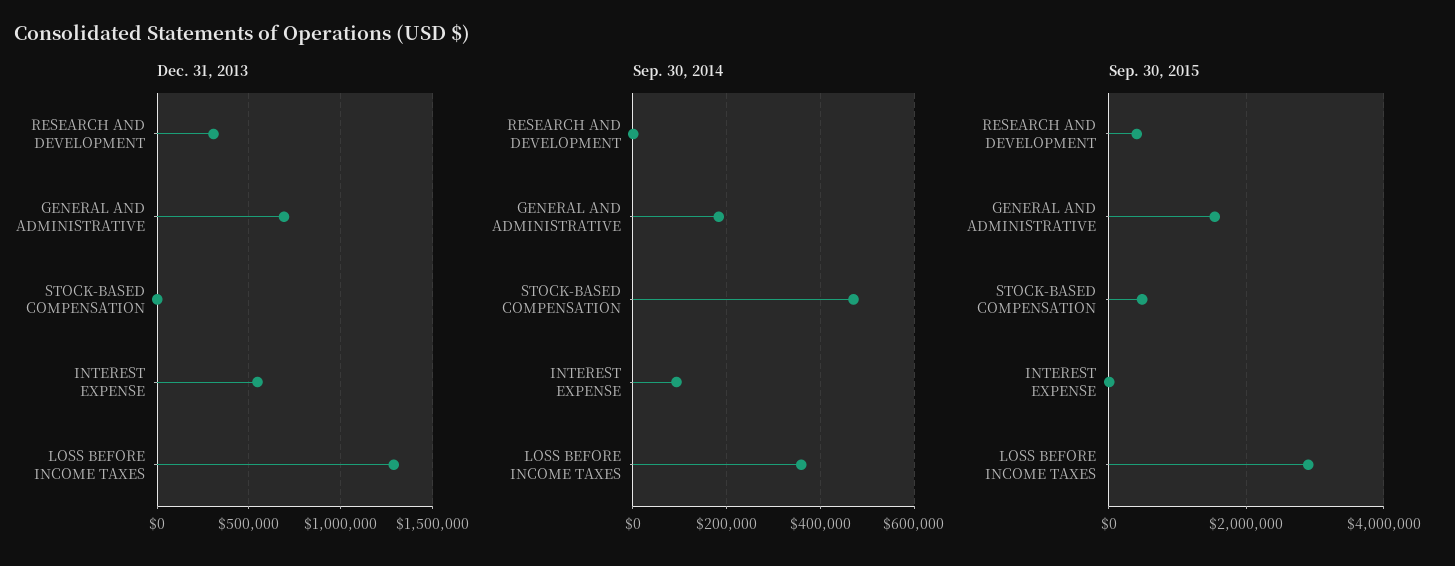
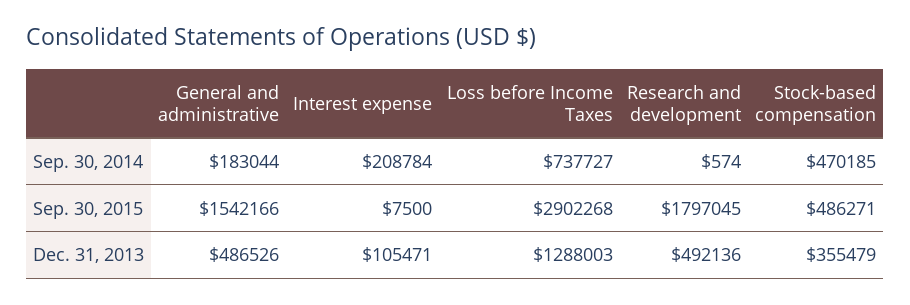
Dec. 31, 2013, RESEARCH AND DEVELOPMENT: 300000 -> 492136
Dec. 31, 2013, GENERAL AND ADMINISTRATIVE: 700000 -> 486526
Dec. 31, 2013, STOCK-BASED COMPENSATION: 0 -> 355479
Dec. 31, 2013, INTEREST EXPENSE: 550000 -> 105471
Sep. 30, 2014, INTEREST EXPENSE: 100000 -> 208784
Sep. 30, 2014, LOSS BEFORE INCOME TAXES: 360000 -> 737727
Sep. 30, 2015, RESEARCH AND DEVELOPMENT: 400000 -> 1797045

